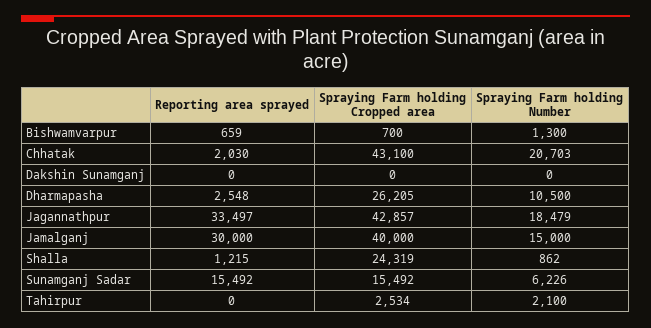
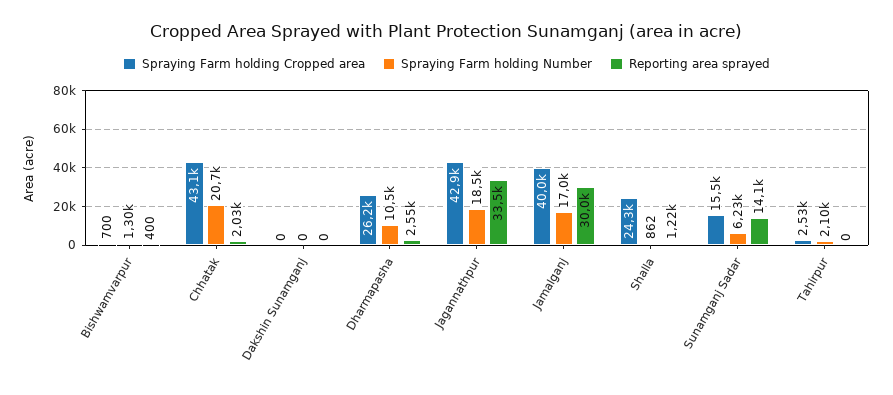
Reporting area sprayed, Bishwamvarpur: 659 -> 400
Spraying Farm holding Number, Jamalganj: 15000 -> 17000
Reporting area sprayed, Sunamganj Sadar: 15492 -> 14100

